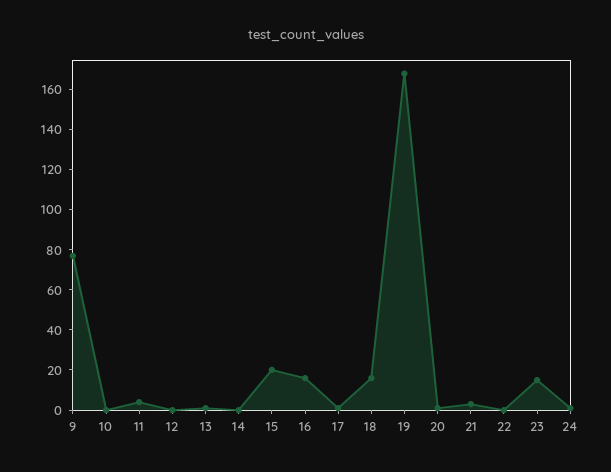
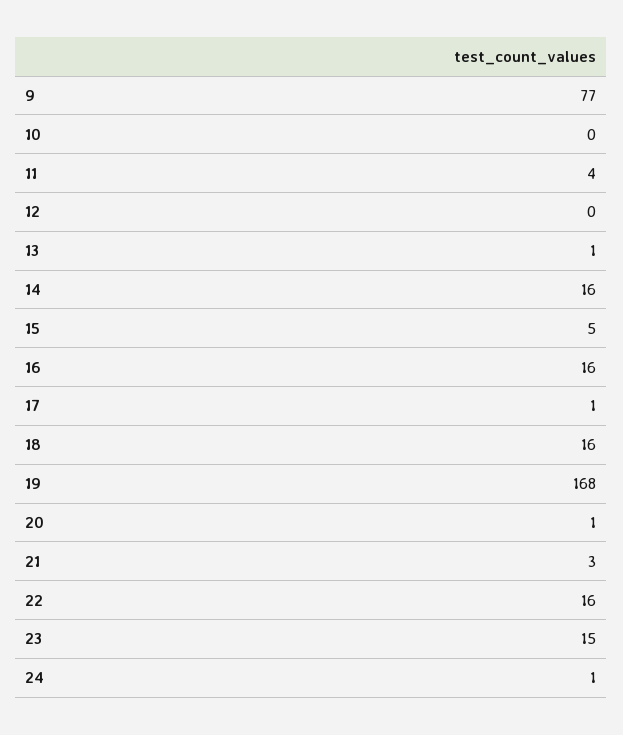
14: 0 -> 16
15: 20 -> 5
22: 0 -> 16

